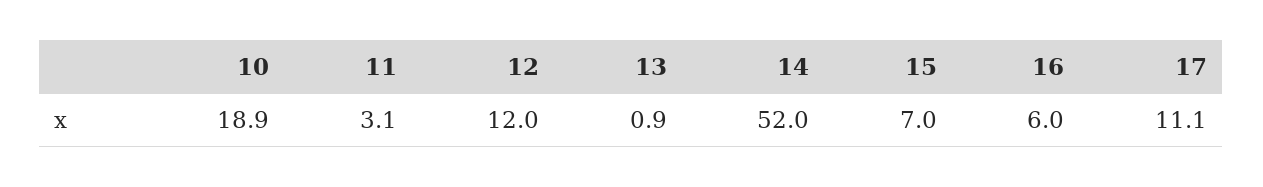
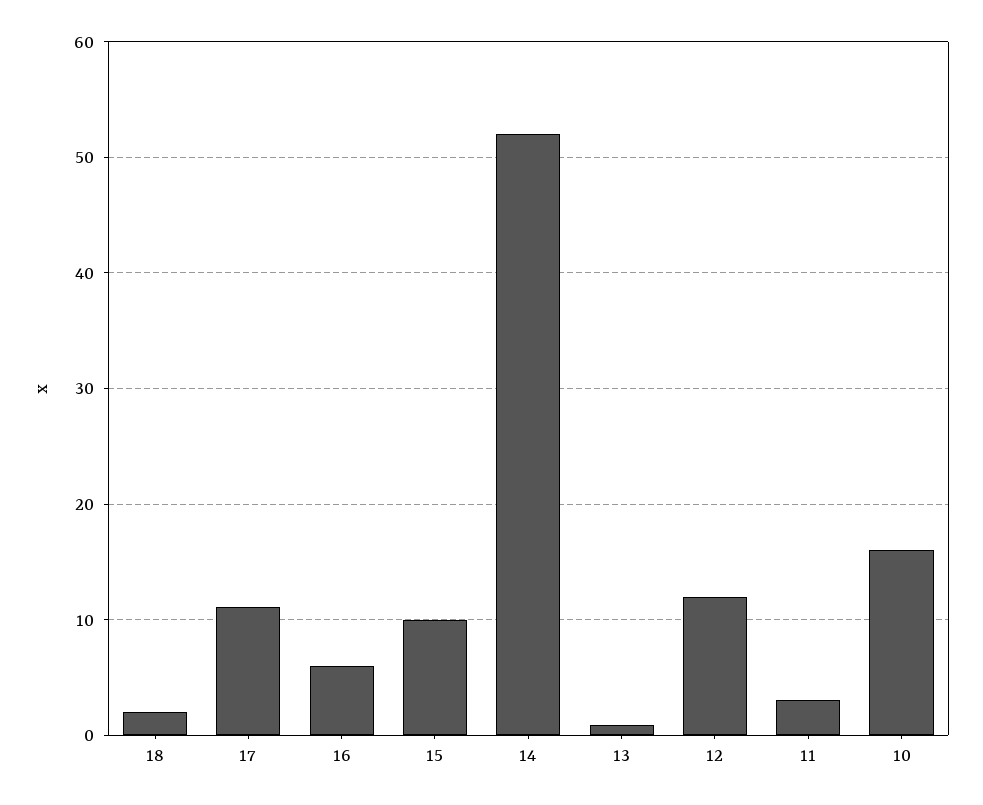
10: 18.9 -> 16
15: 7 -> 10
18: none -> 2

